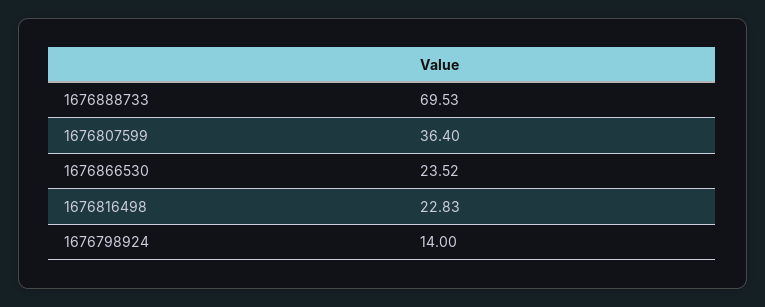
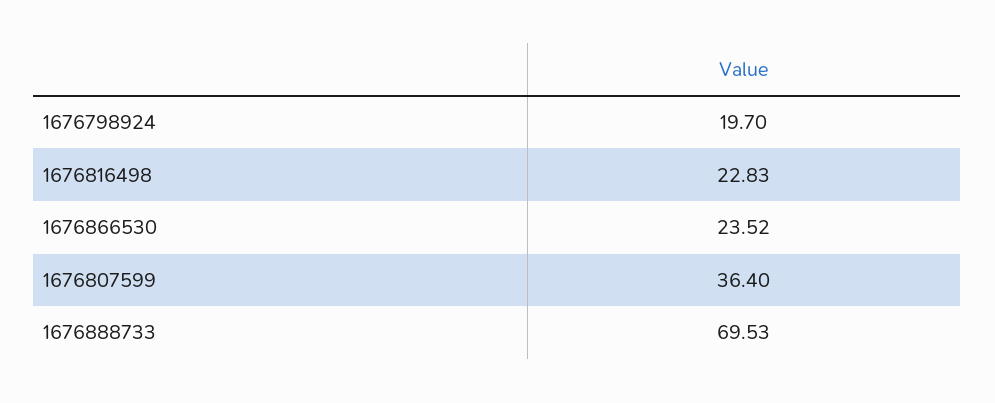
1676798924: 14 -> 19.7

